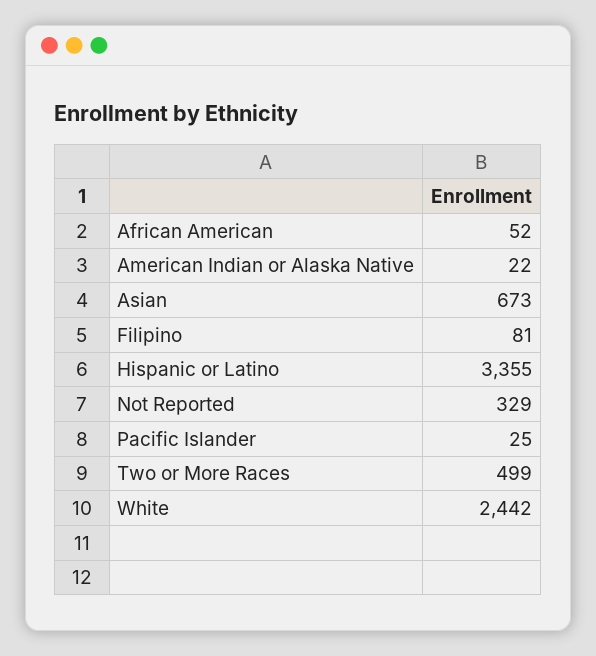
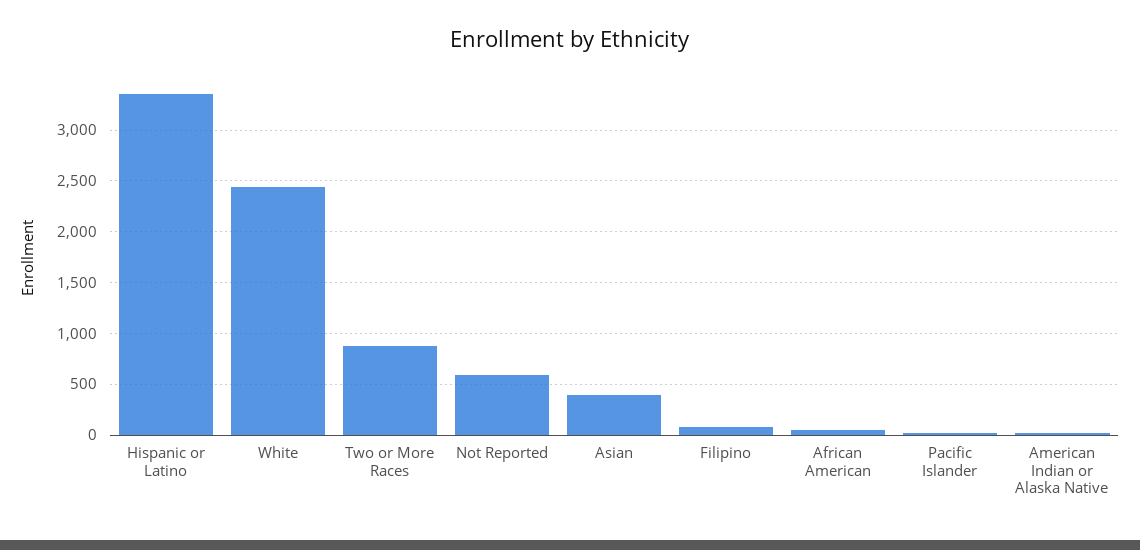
Asian: 673 -> 400
Not Reported: 329 -> 600
Two or More Races: 499 -> 900

